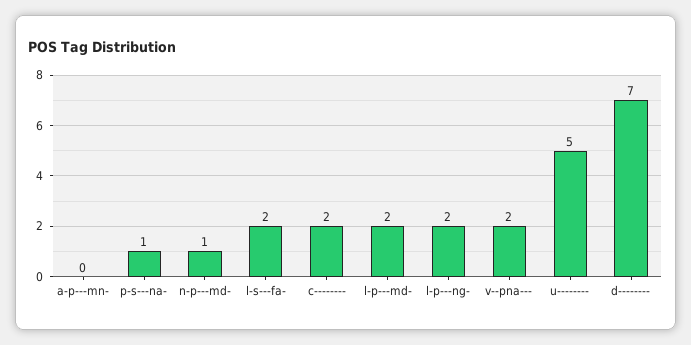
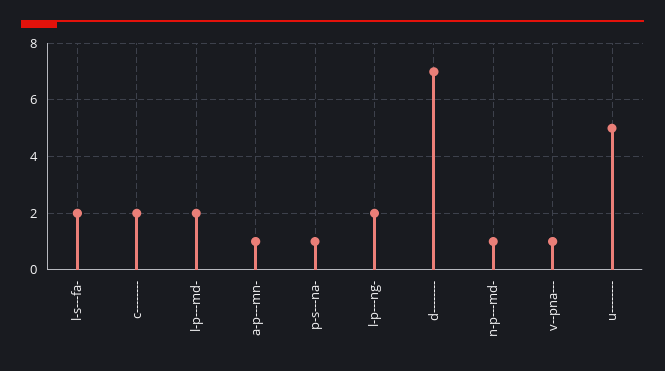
a-p---mn-: 0 -> 1
v--pna---: 2 -> 1

